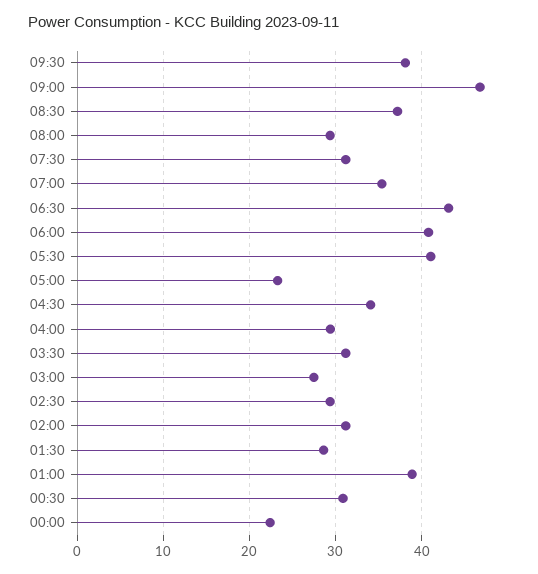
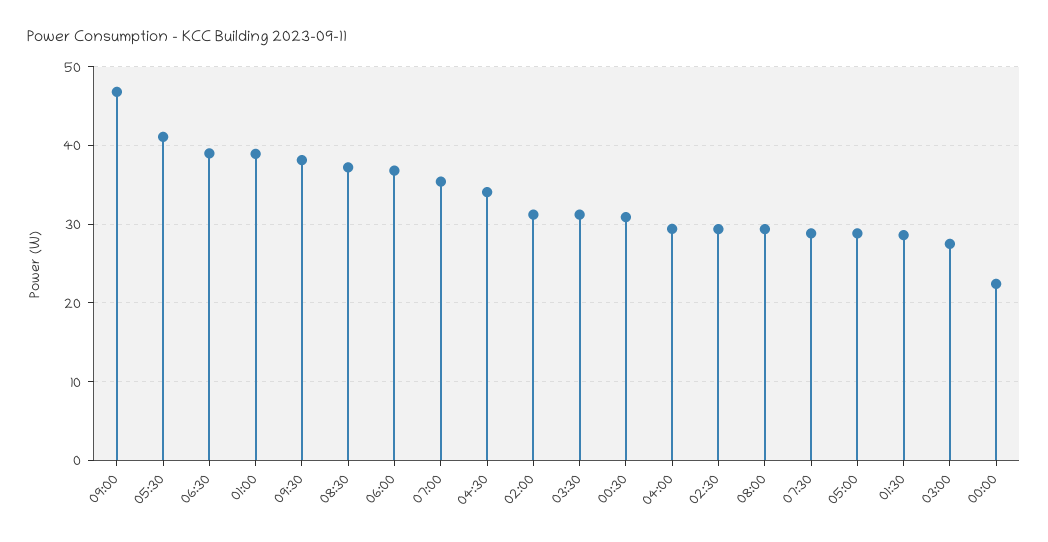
07:30: 31 -> 29
06:30: 43 -> 39
06:00: 41 -> 37
05:00: 23 -> 29

